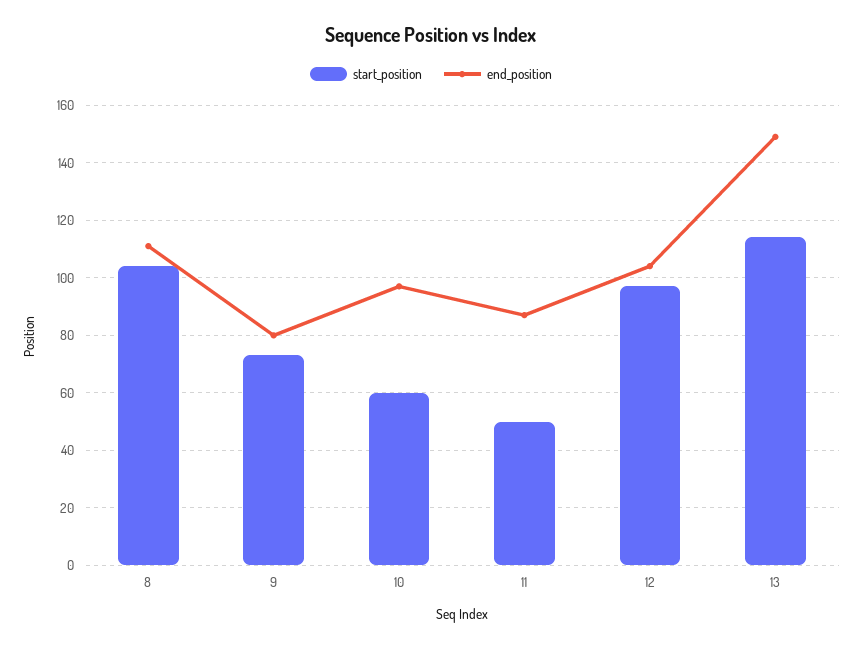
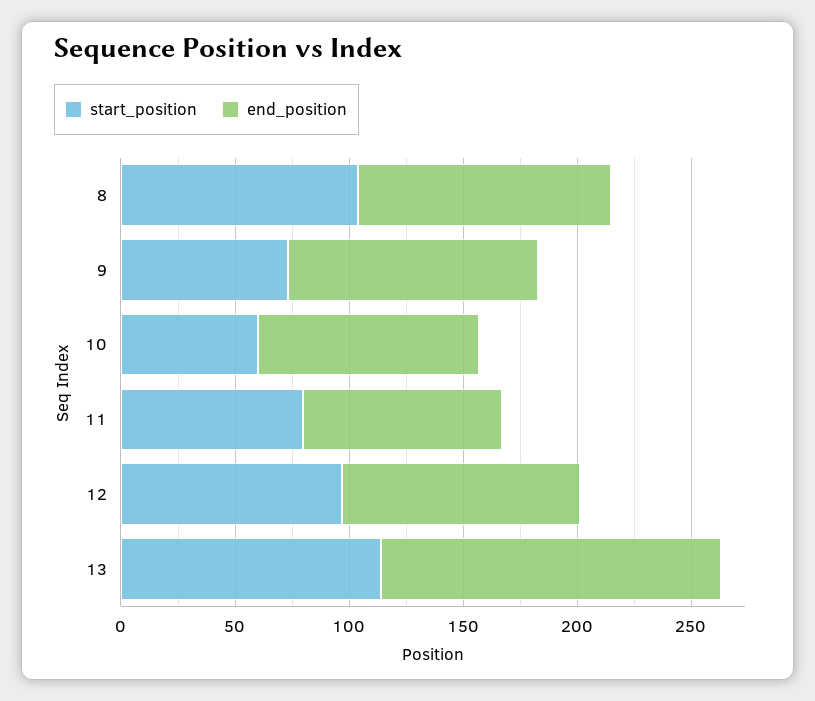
end_position, 9: 80 -> 110
start_position, 11: 50 -> 80

